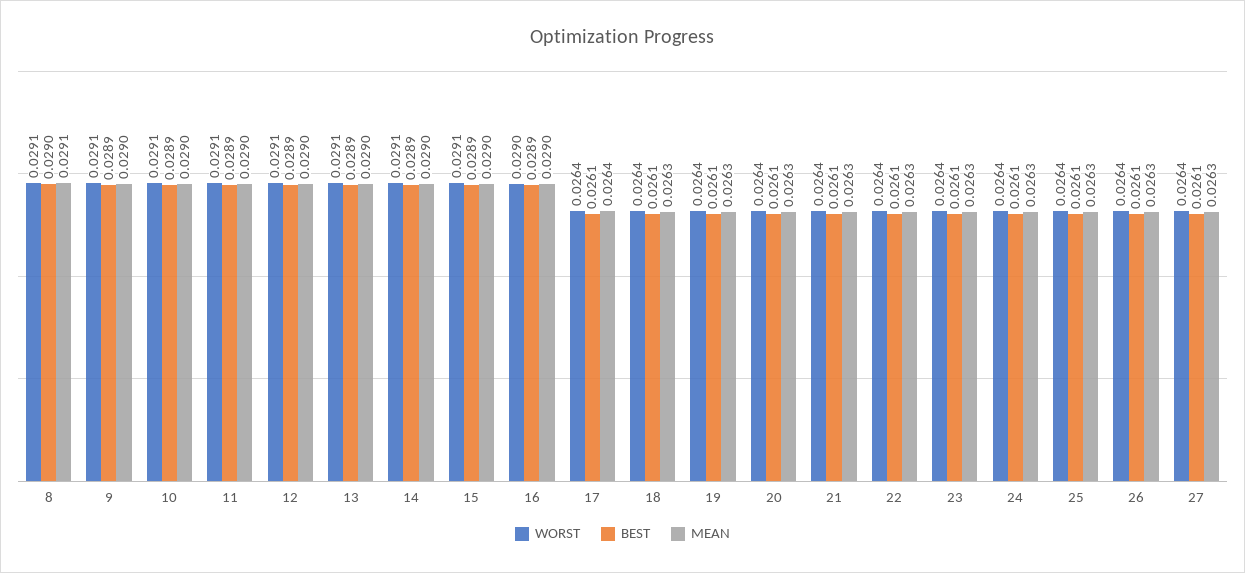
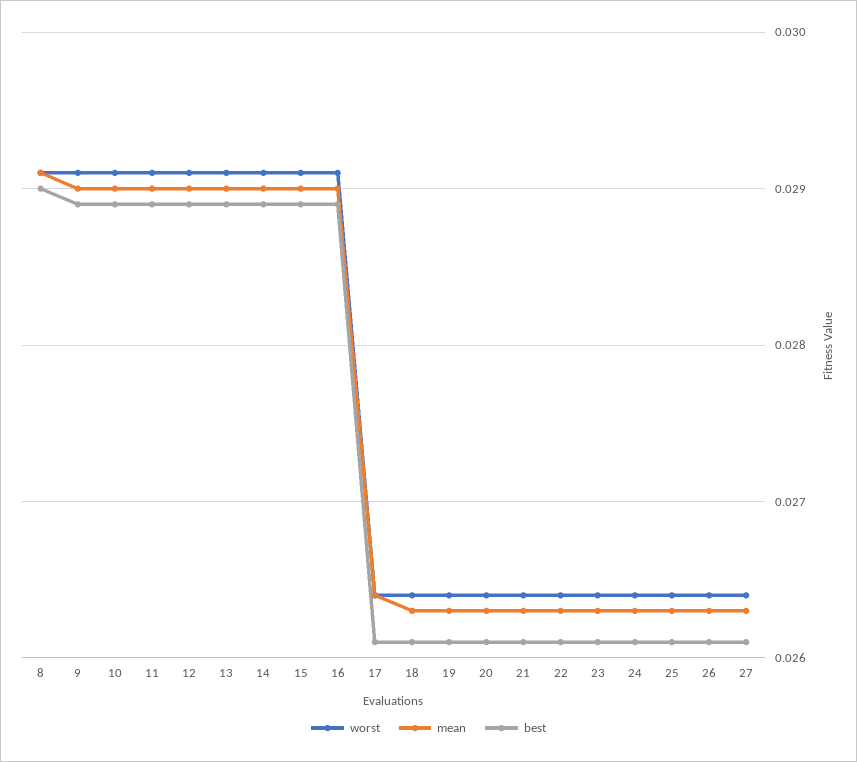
WORST, 16: 0.029 -> 0.0291

